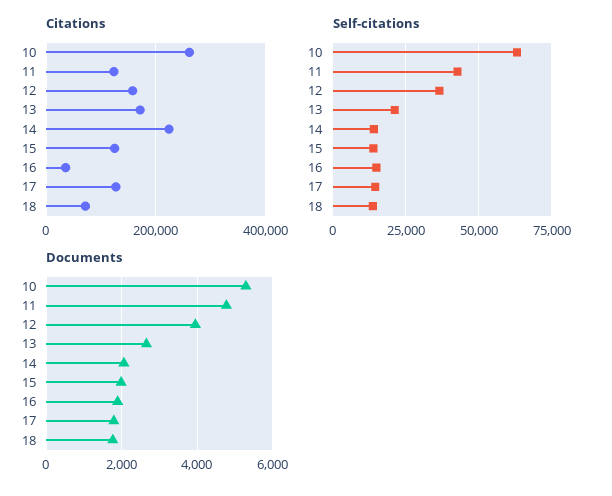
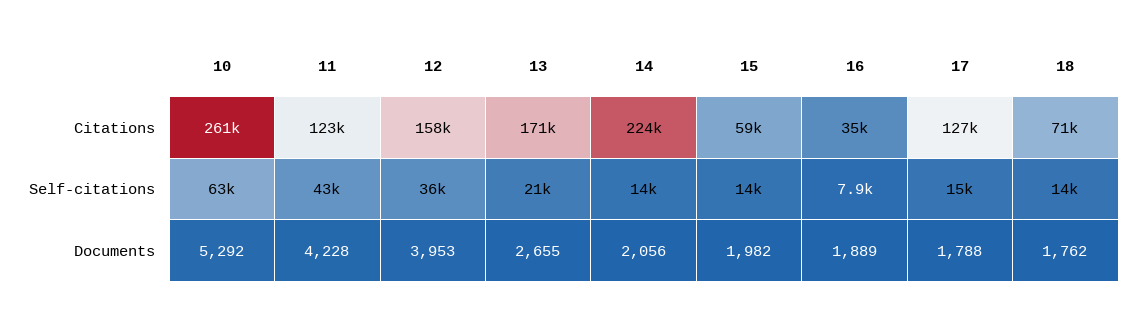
Citations, 15: 120000 -> 59000
Self-citations, 16: 15000 -> 7900
Documents, 11: 4800 -> 4228

